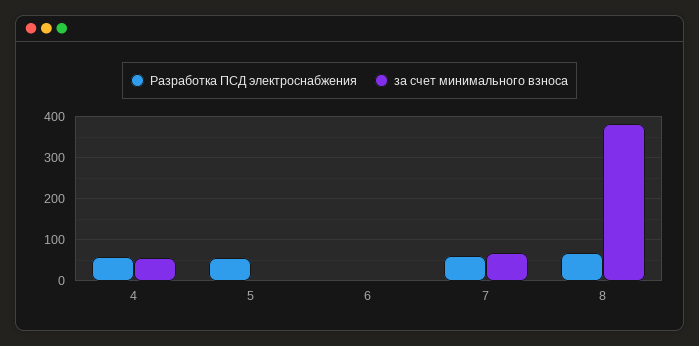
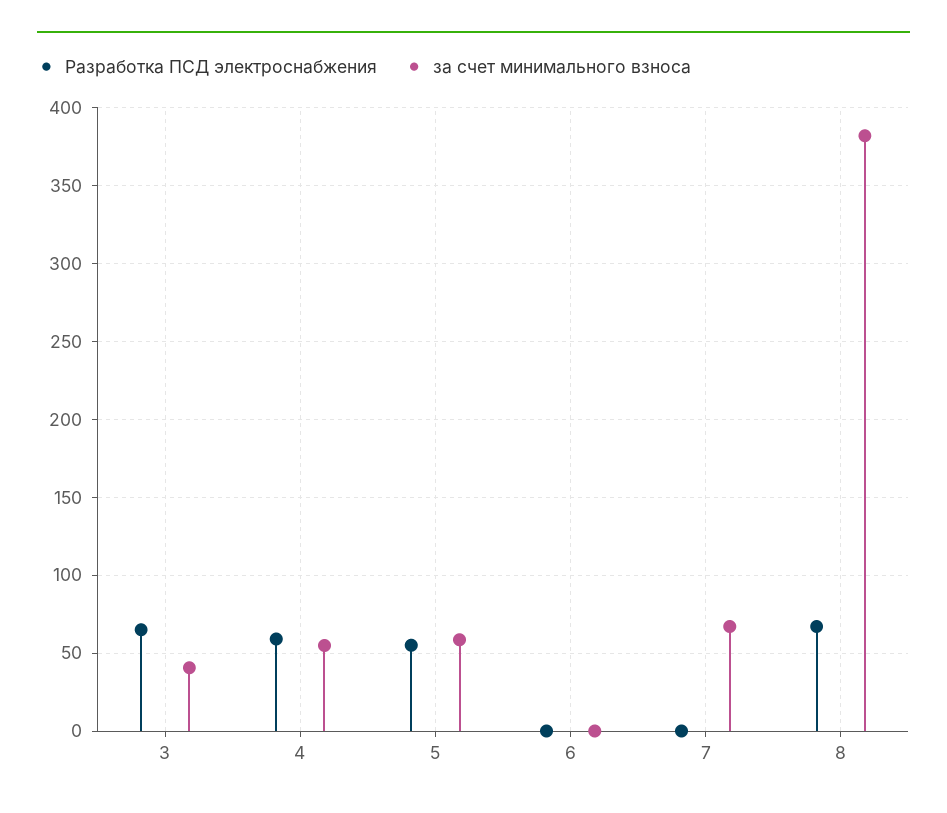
за счет минимального взноса, 5: 0 -> 60
Разработка ПСД электроснабжения, 7: 60 -> 0
Разработка ПСД электроснабжения, 3: none -> 65
за счет минимального взноса, 3: none -> 40

